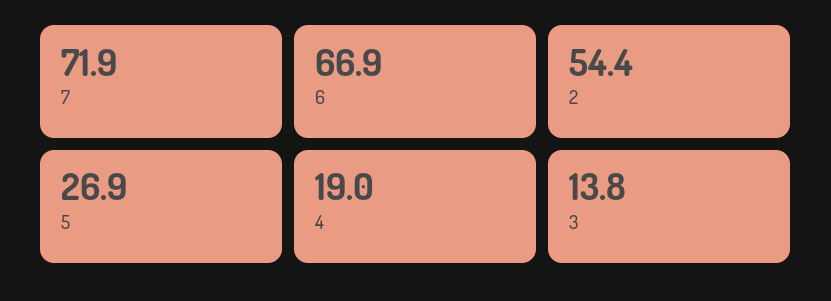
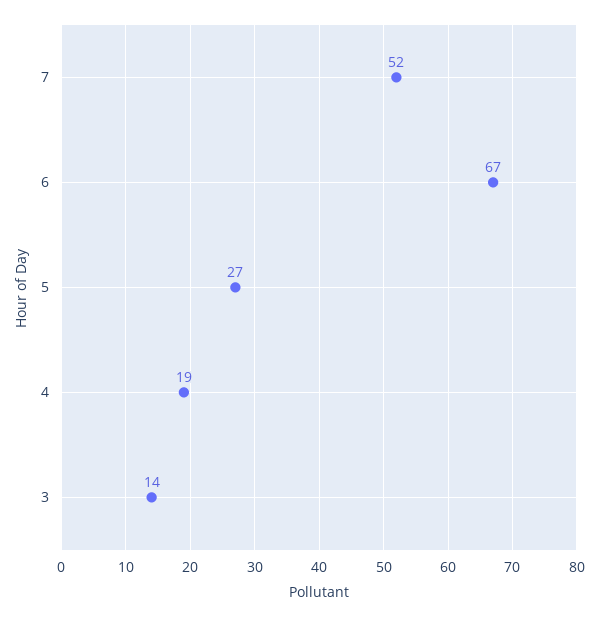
7: 71.9 -> 52
2: 54.4 -> none

